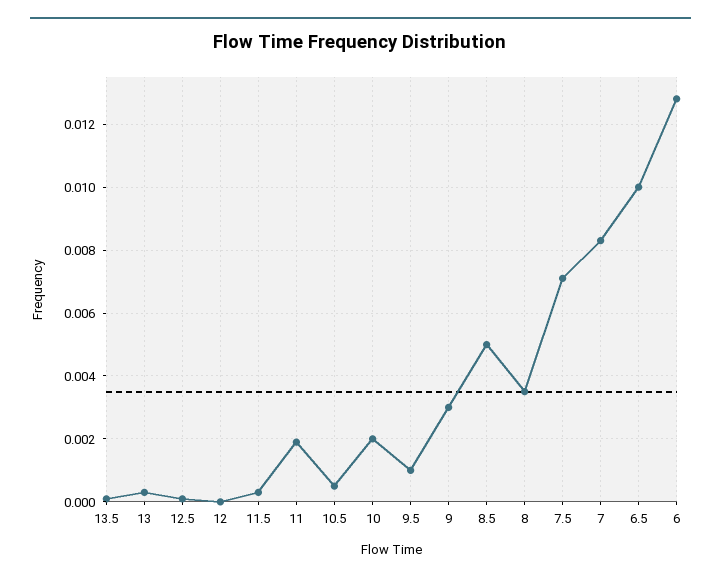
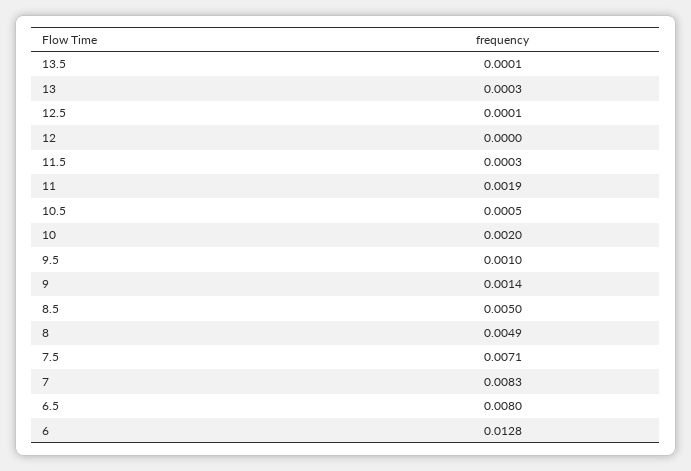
9: 0.003 -> 0.0014
8: 0.0035 -> 0.0049
6.5: 0.01 -> 0.008

